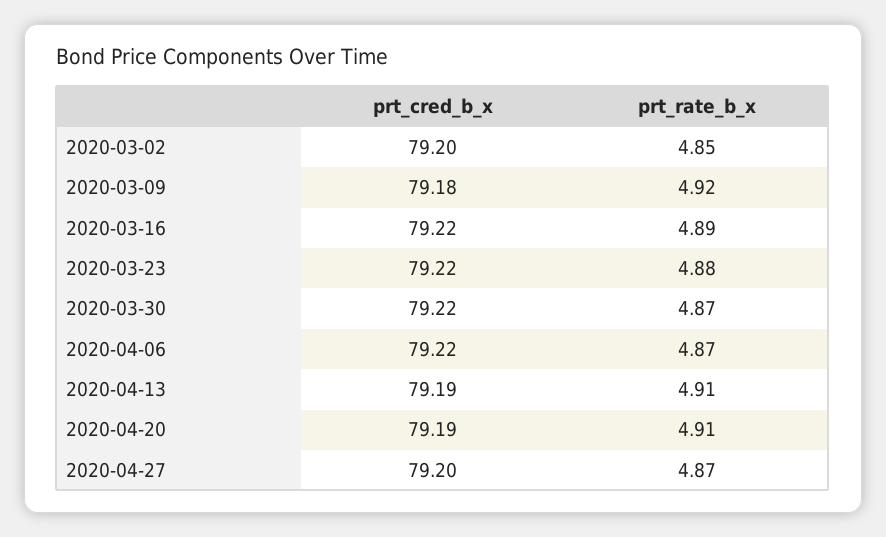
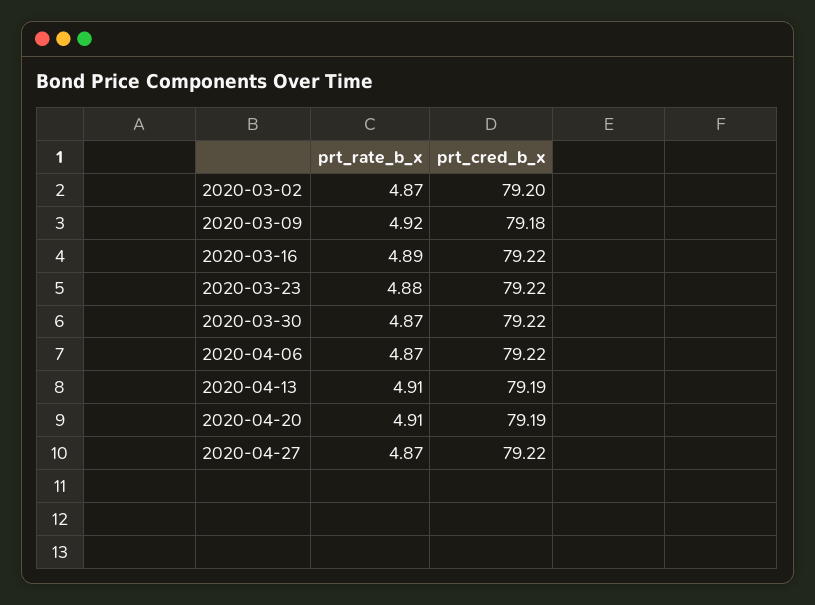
prt_rate_b_x, 2020-03-02: 4.85 -> 4.87
prt_cred_b_x, 2020-04-27: 79.2 -> 79.22

